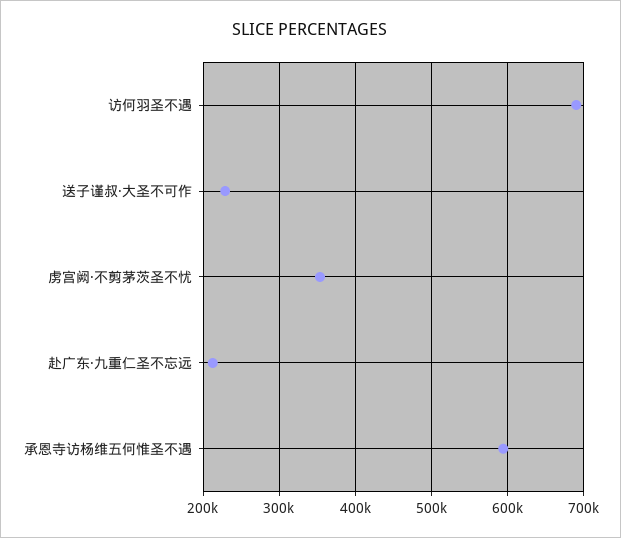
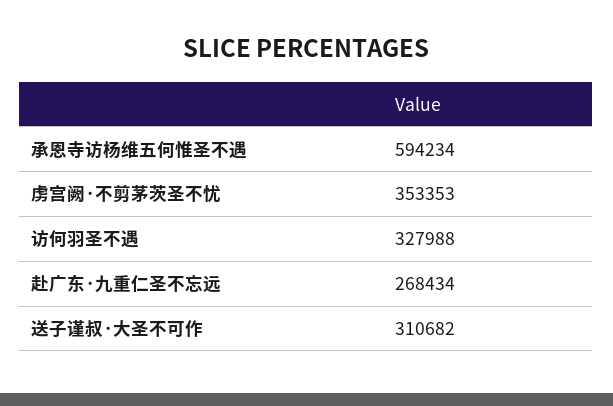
访何羽圣不遇: 690000 -> 327988
送子谨叔·大圣不可作: 230000 -> 310682
赴广东·九重仁圣不忘远: 210000 -> 268434

